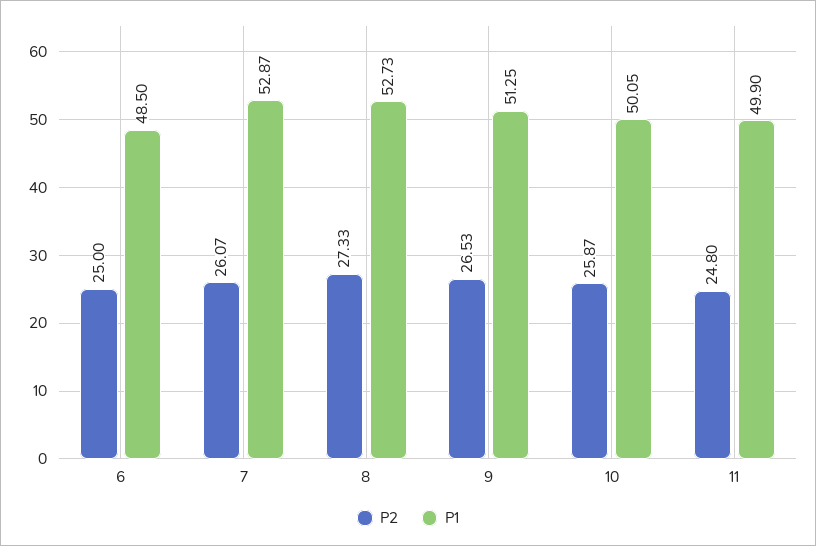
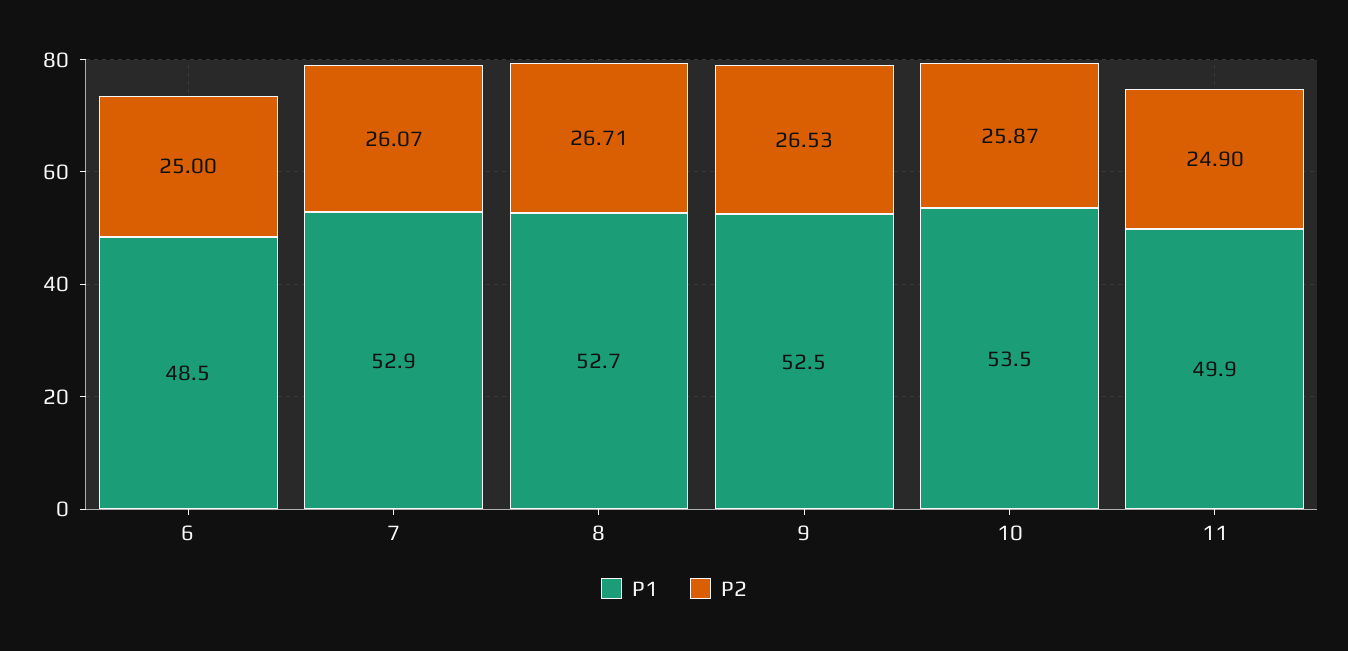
P2, 8: 27.33 -> 26.71
P1, 9: 51.25 -> 52.5
P1, 10: 50.05 -> 53.5
P2, 11: 24.8 -> 24.9

